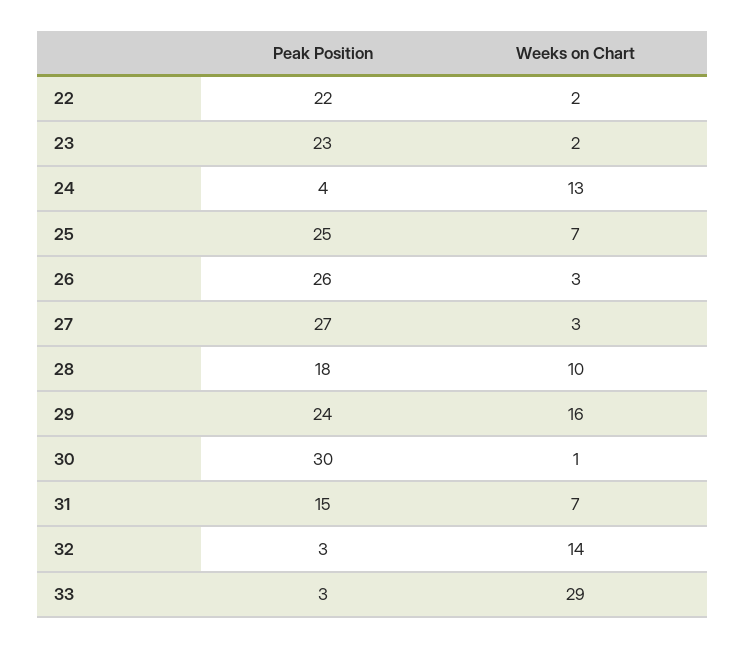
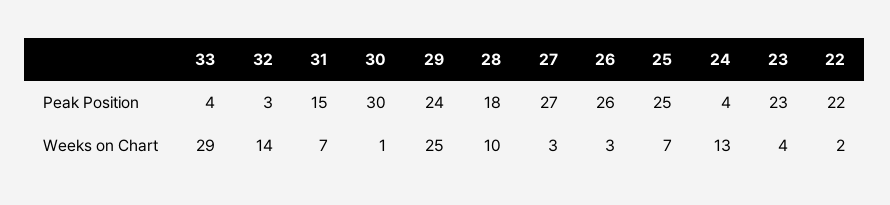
Weeks on Chart, 23: 2 -> 4
Weeks on Chart, 29: 16 -> 25
Peak Position, 33: 3 -> 4

